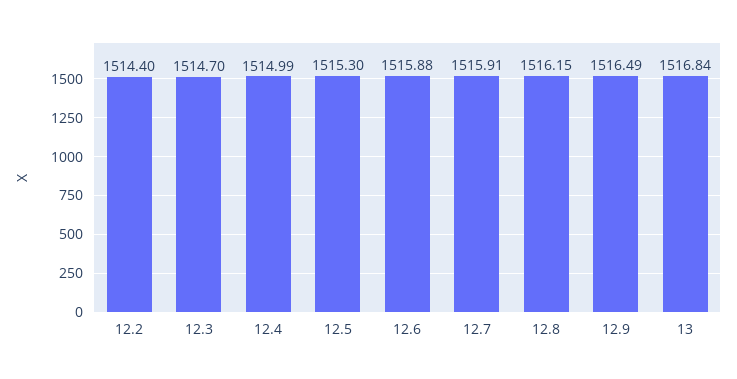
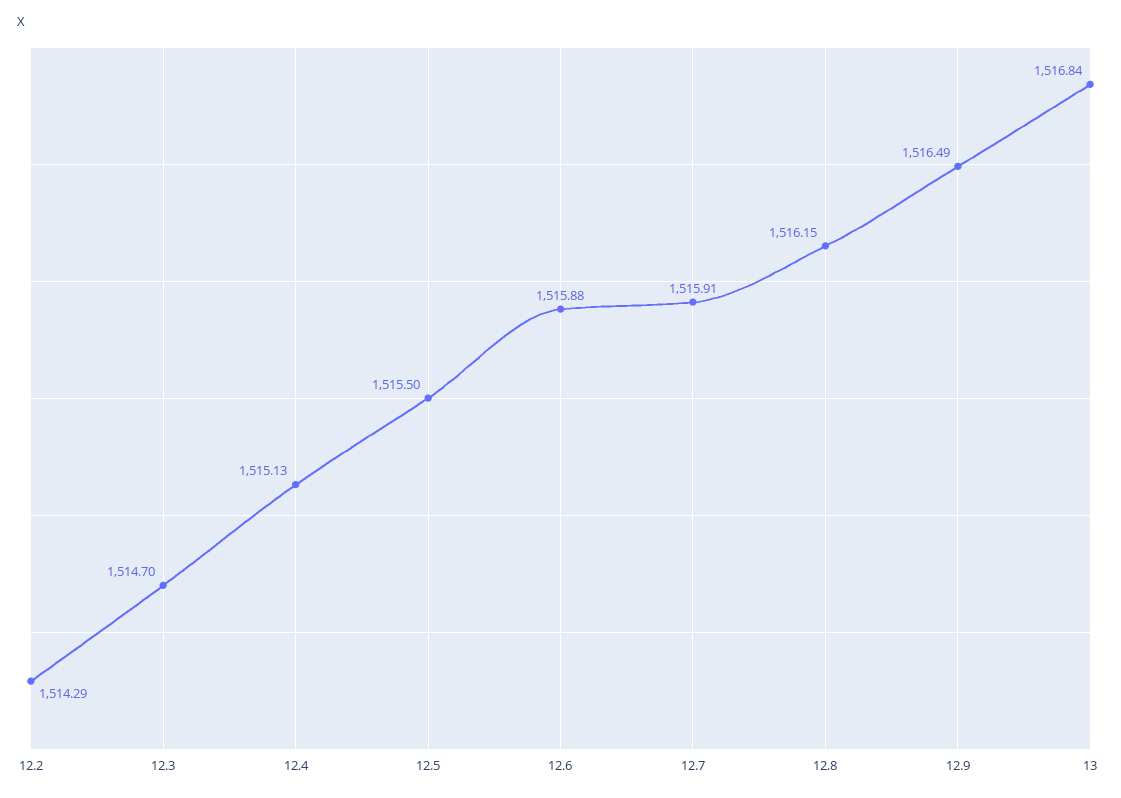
12.2: 1514.4 -> 1514.29
12.4: 1514.99 -> 1515.13
12.5: 1515.3 -> 1515.5

